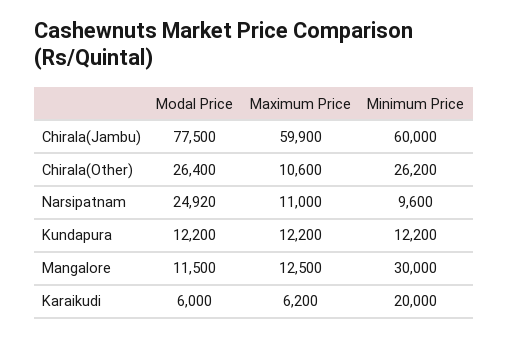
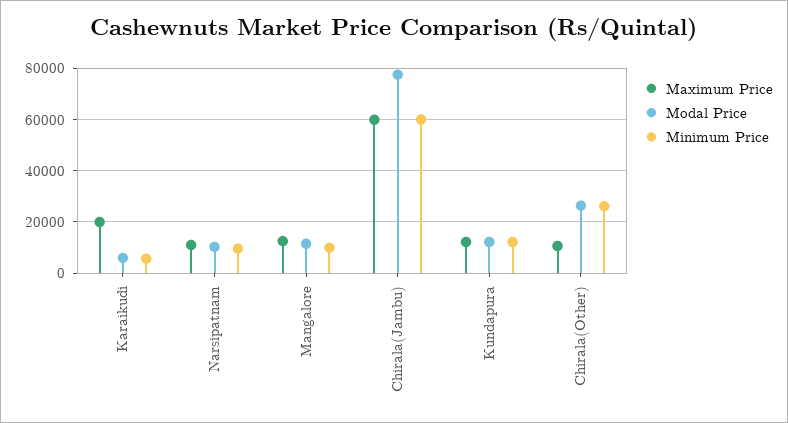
Modal Price, Narsipatnam: 24920 -> 10000
Minimum Price, Mangalore: 30000 -> 10000
Maximum Price, Karaikudi: 6200 -> 20000
Minimum Price, Karaikudi: 20000 -> 5000

